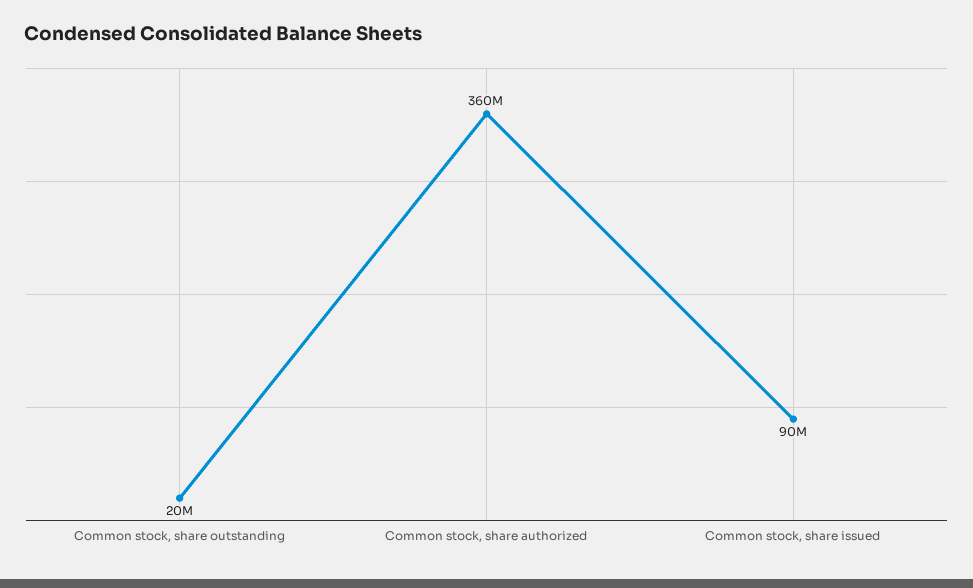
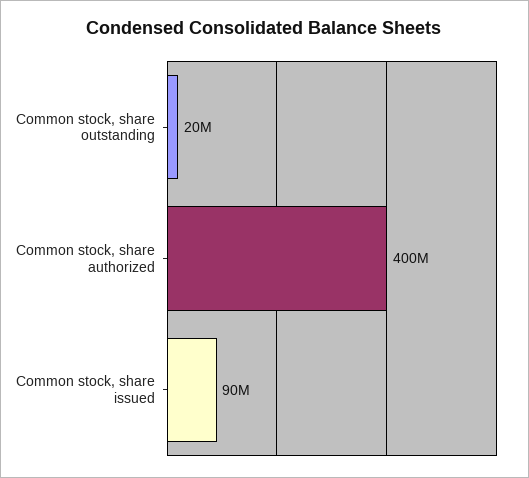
Common stock, share authorized: 360000000 -> 400000000

